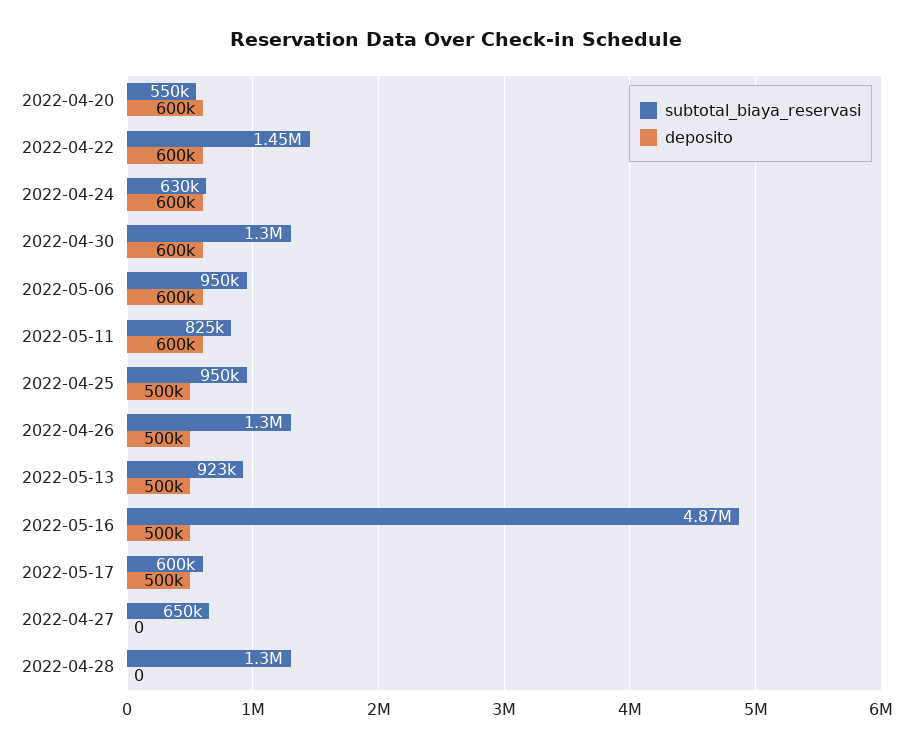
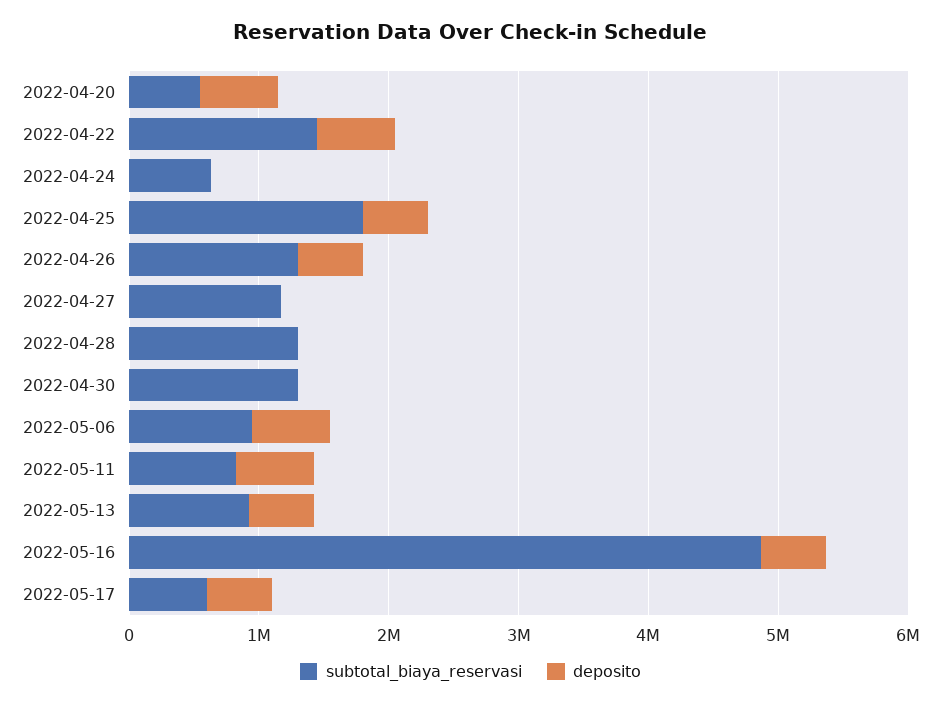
deposito, 2022-04-24: 600000 -> 0
deposito, 2022-04-30: 600000 -> 0
subtotal_biaya_reservasi, 2022-04-25: 950000 -> 1800000
subtotal_biaya_reservasi, 2022-04-27: 650000 -> 1200000

